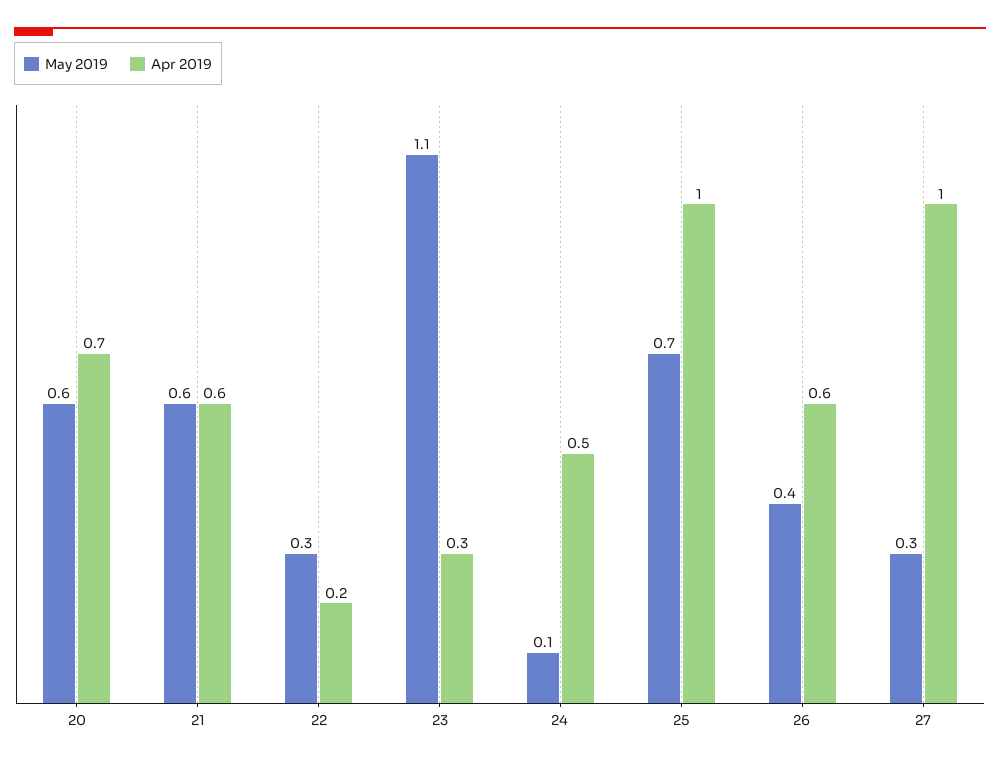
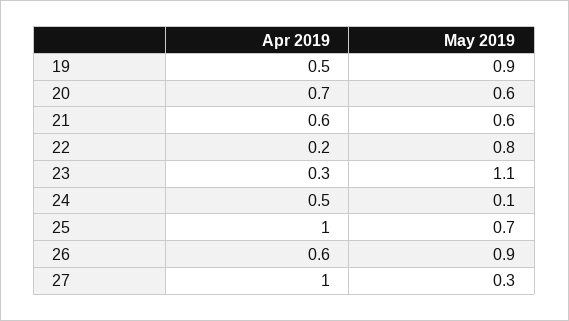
May 2019, 22: 0.3 -> 0.8
May 2019, 26: 0.4 -> 0.9
Apr 2019, 19: none -> 0.5
May 2019, 19: none -> 0.9

